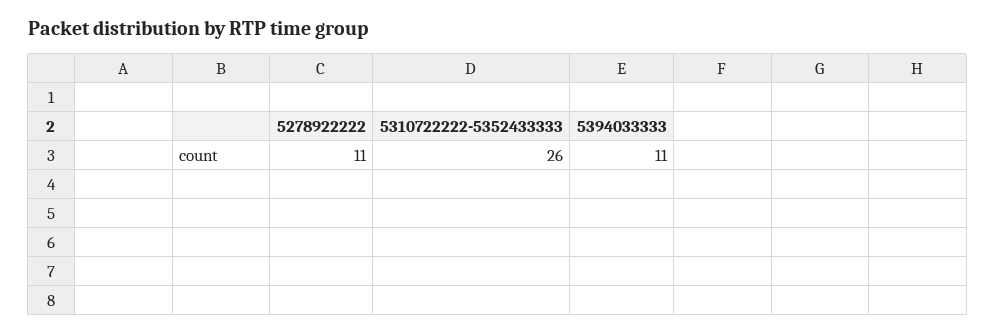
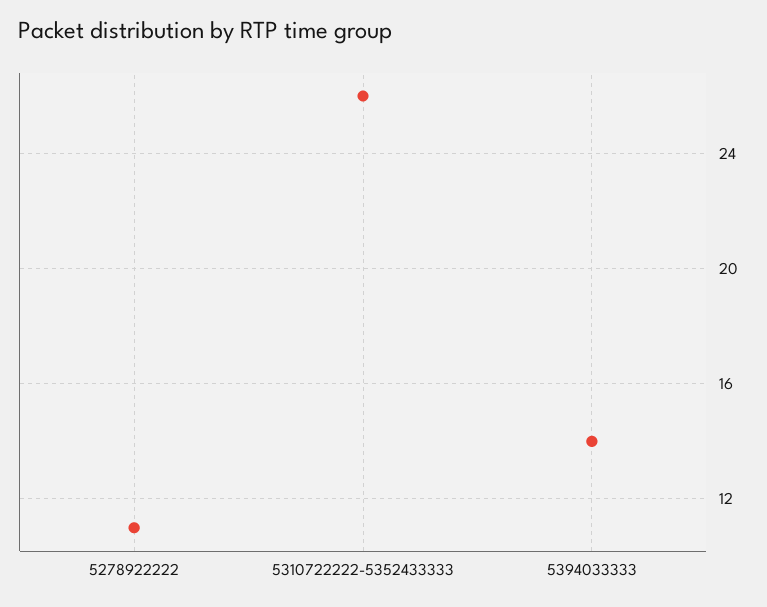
5394033333: 11 -> 14

